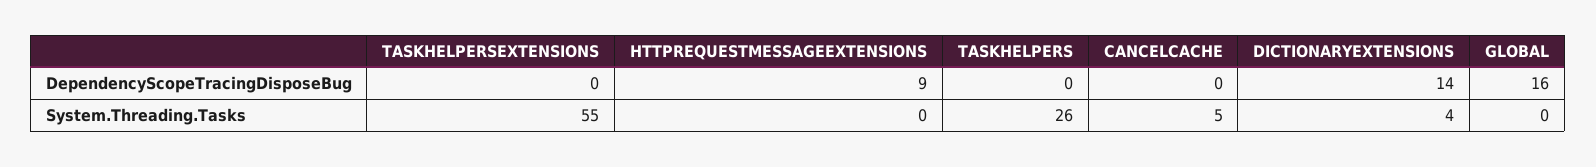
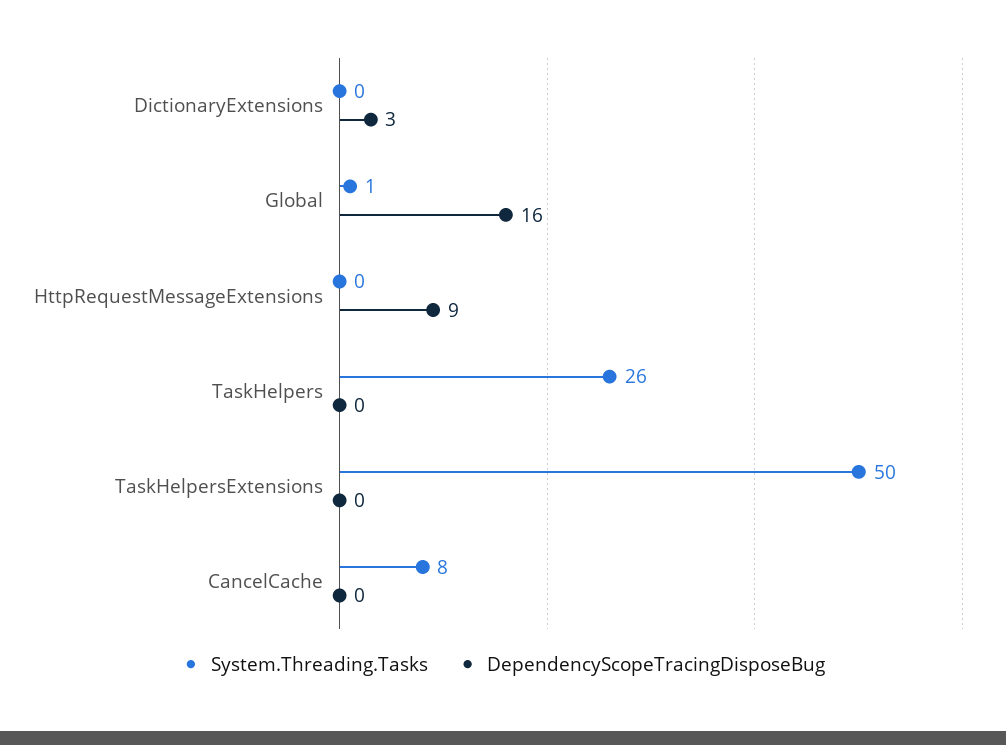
DependencyScopeTracingDisposeBug, DICTIONARYEXTENSIONS: 14 -> 3
System.Threading.Tasks, TASKHELPERSEXTENSIONS: 55 -> 50
System.Threading.Tasks, CANCELCACHE: 5 -> 8
System.Threading.Tasks, DICTIONARYEXTENSIONS: 4 -> 0
System.Threading.Tasks, GLOBAL: 0 -> 1

